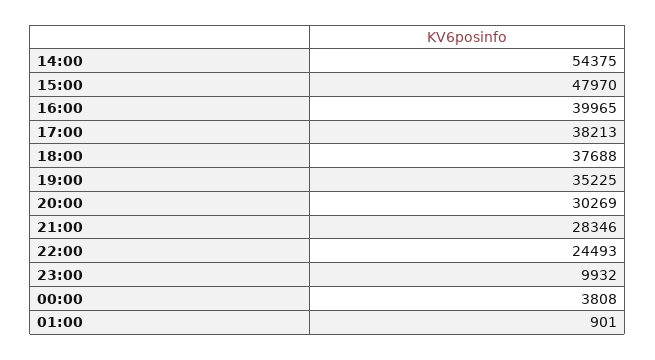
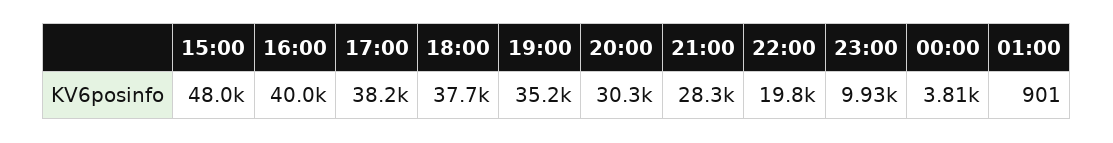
14:00: 54375 -> none
22:00: 24493 -> 19800

